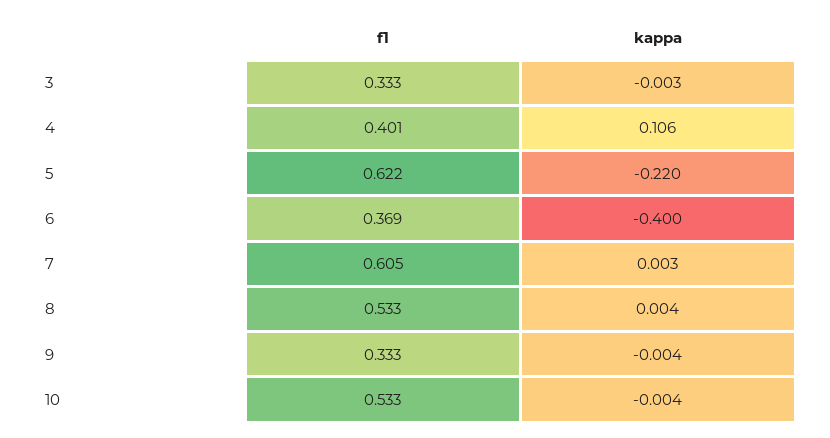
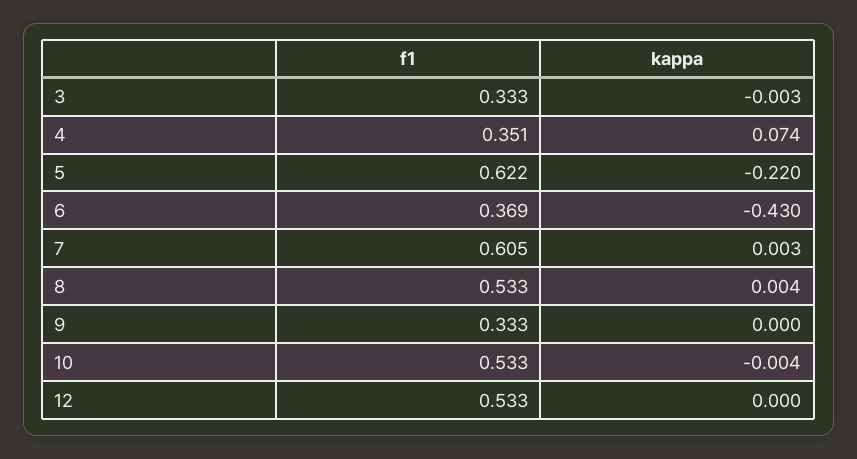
f1, 4: 0.401 -> 0.351
kappa, 4: 0.106 -> 0.074
kappa, 6: -0.4 -> -0.43
kappa, 9: -0.004 -> 0
f1, 12: none -> 0.533
kappa, 12: none -> 0

